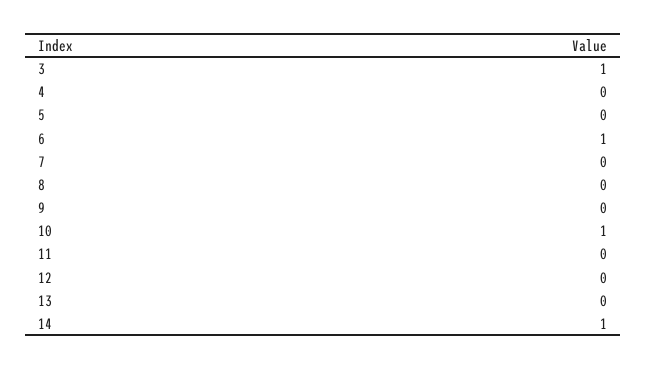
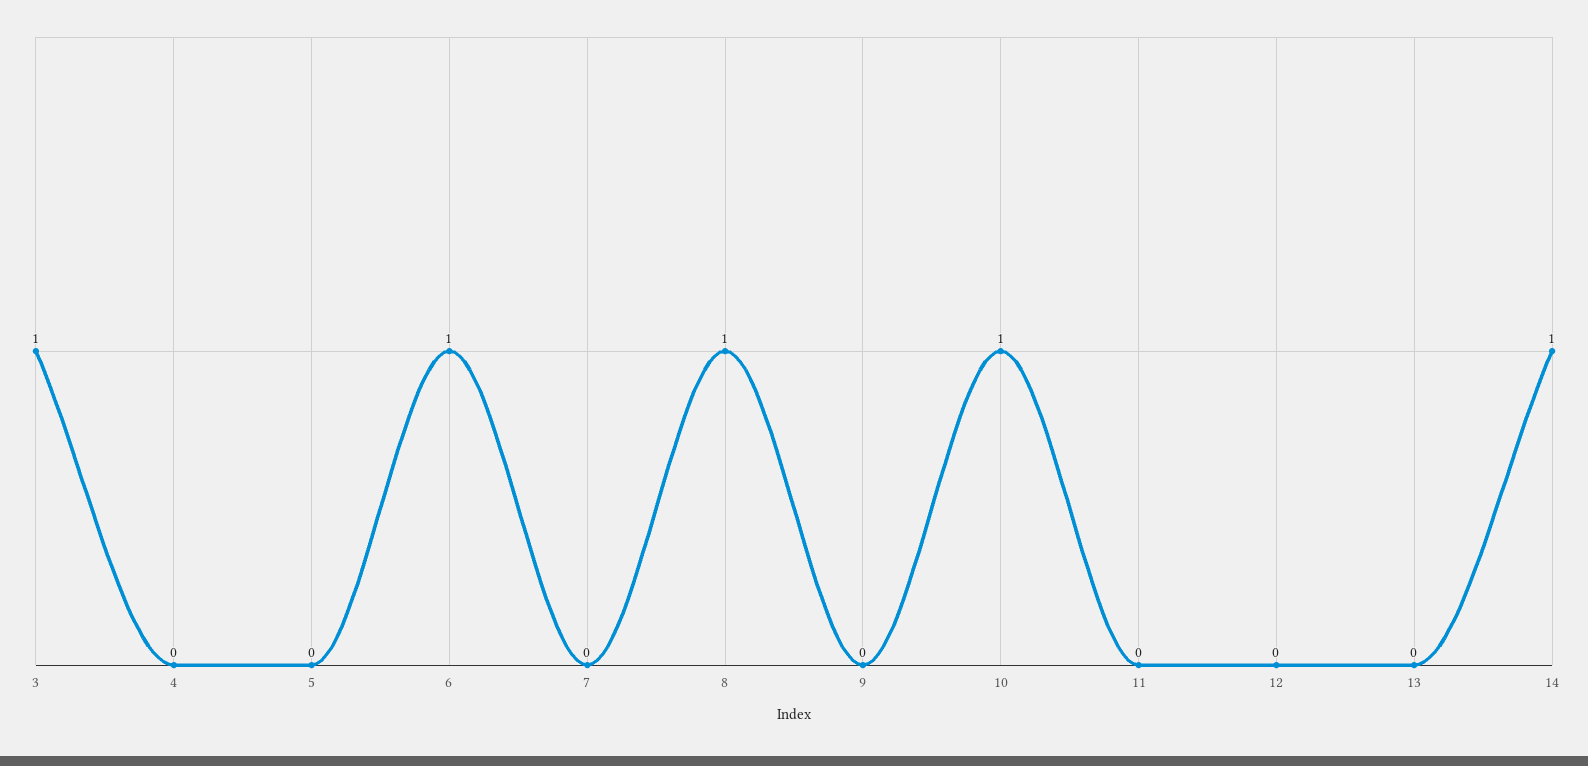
8: 0 -> 1

